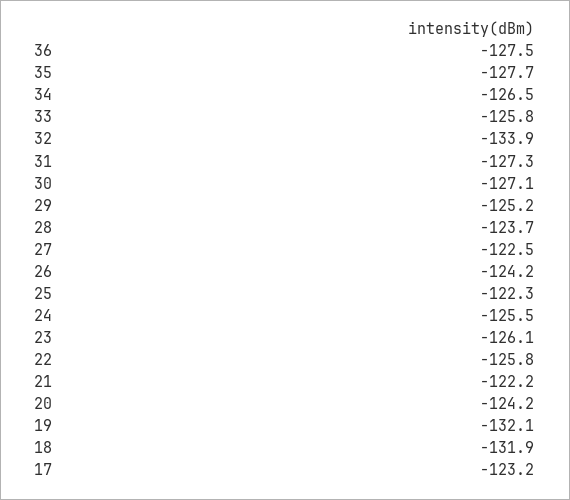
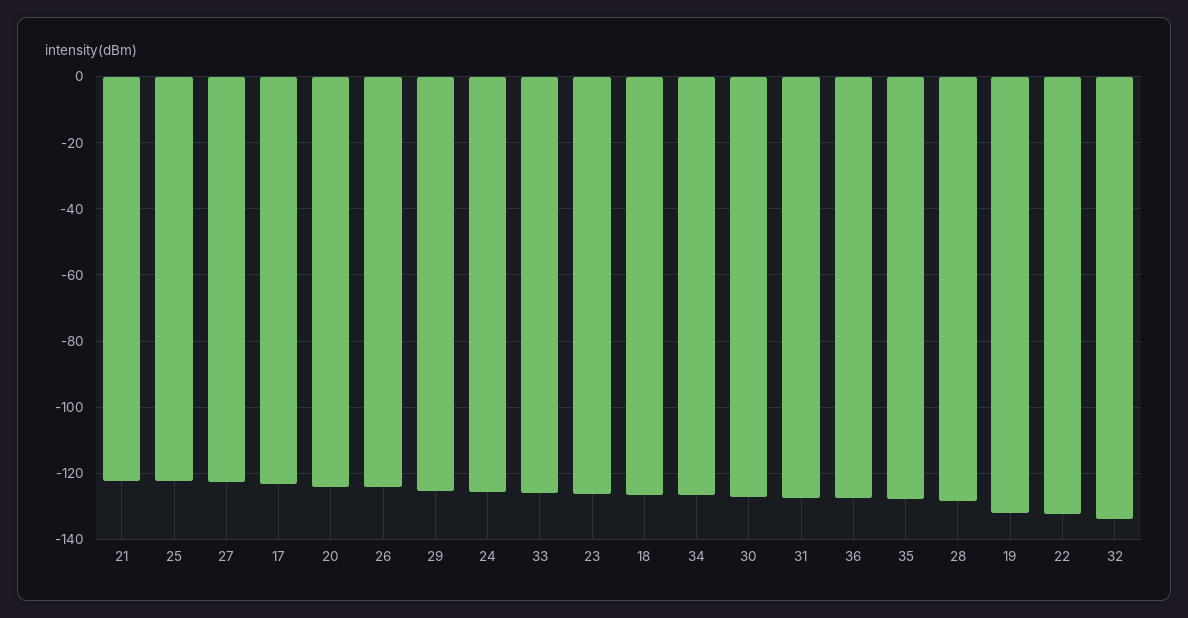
28: -123.7 -> -128
22: -125.8 -> -132
18: -131.9 -> -126

